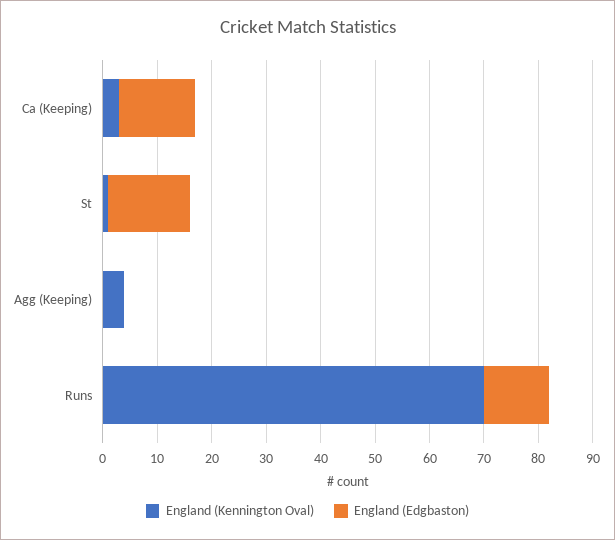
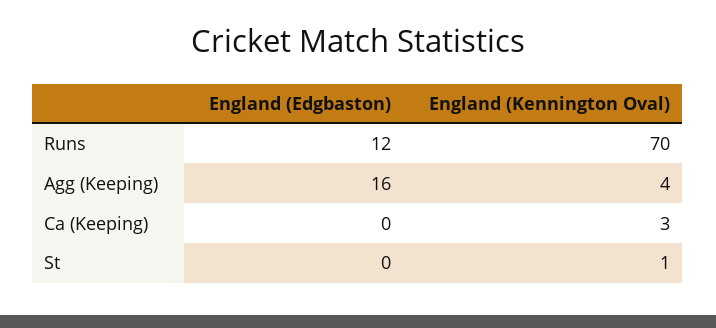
England (Edgbaston), Ca (Keeping): 15 -> 0
England (Edgbaston), St: 15 -> 0
England (Edgbaston), Agg (Keeping): 0 -> 16

